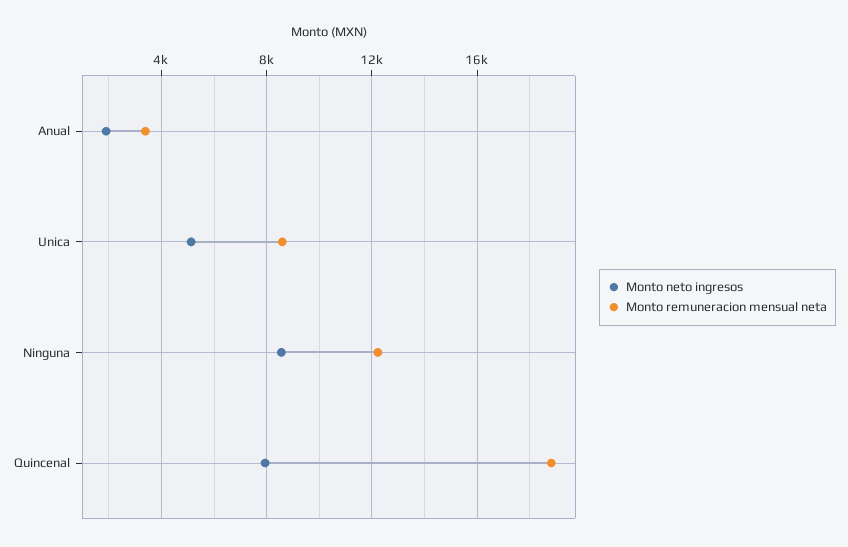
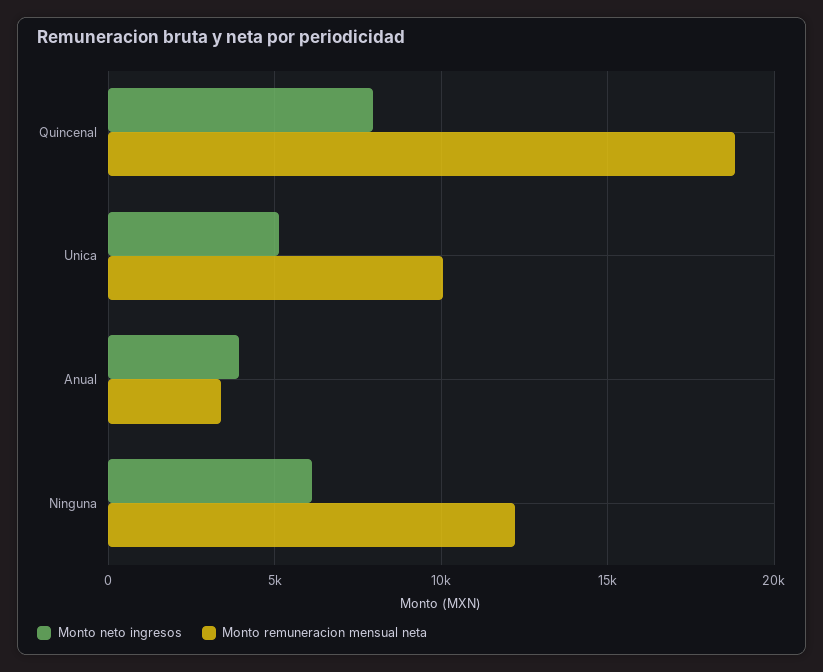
Monto neto ingresos, Anual: 2000 -> 4000
Monto remuneracion mensual neta, Unica: 8500 -> 10000
Monto neto ingresos, Ninguna: 8500 -> 6000

